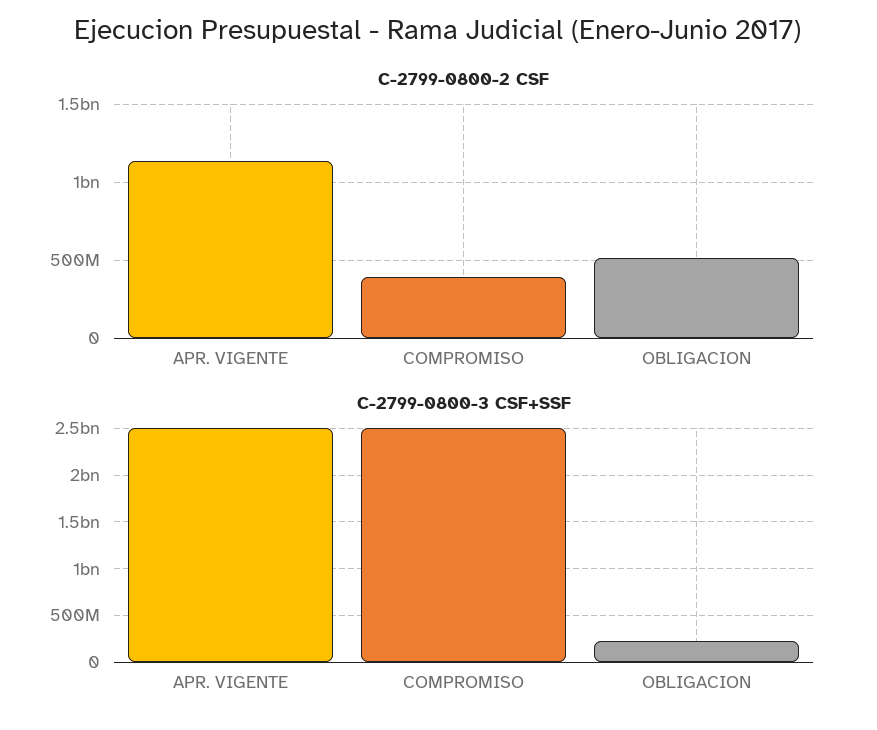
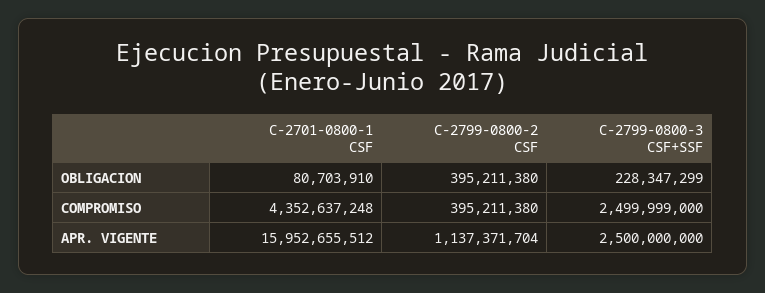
C-2799-0800-2 CSF, OBLIGACION: 500000000 -> 395211380
C-2701-0800-1 CSF, OBLIGACION: none -> 80703910
C-2701-0800-1 CSF, COMPROMISO: none -> 4352637248
C-2701-0800-1 CSF, APR. VIGENTE: none -> 15952655512

